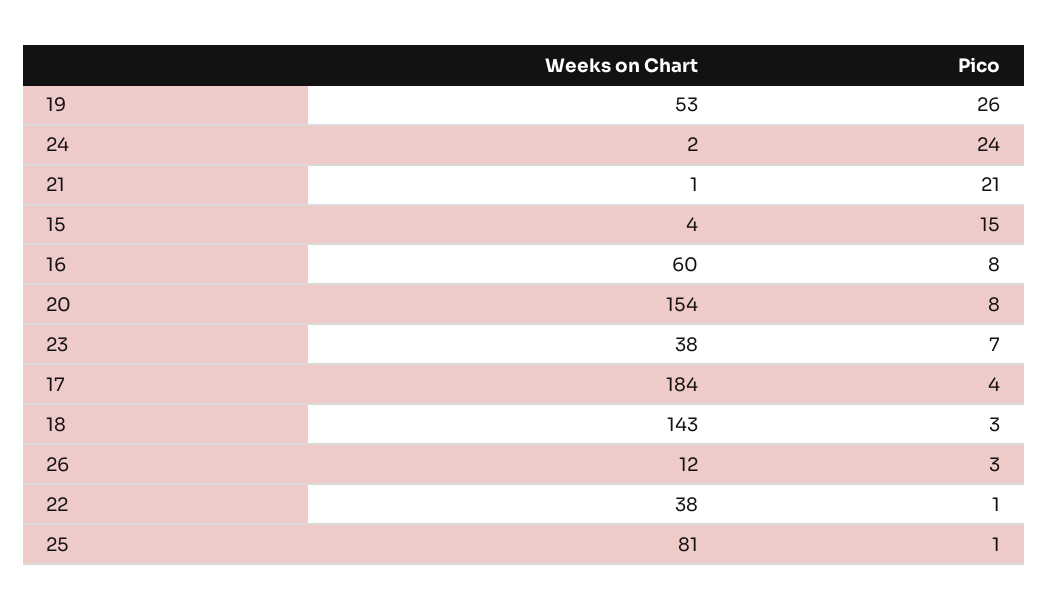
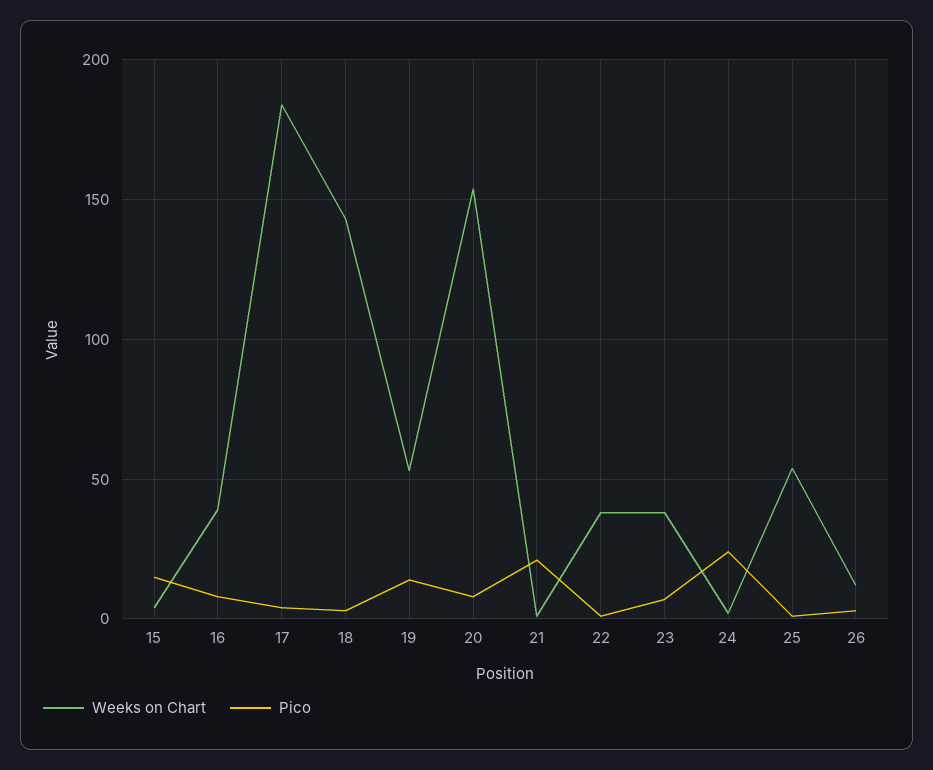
Pico, 19: 26 -> 15
Weeks on Chart, 16: 60 -> 40
Weeks on Chart, 25: 81 -> 55

